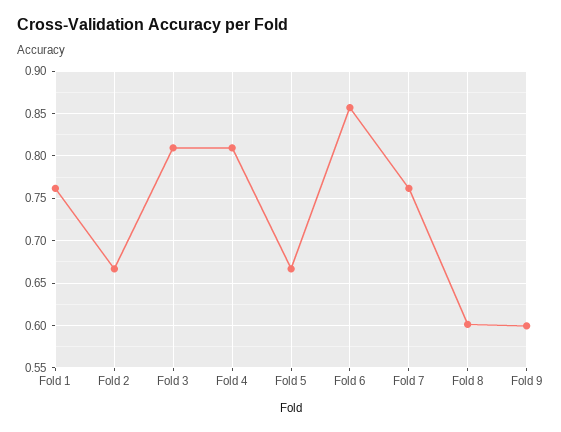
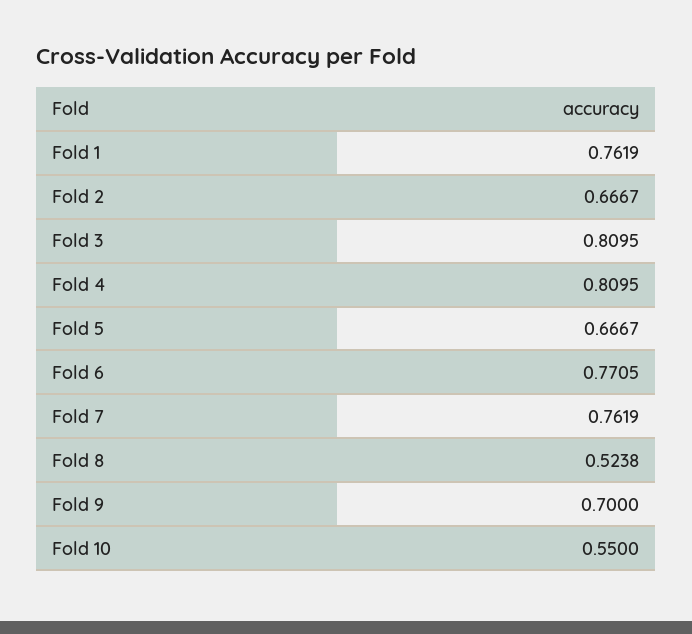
Fold 6: 0.86 -> 0.7705
Fold 8: 0.6 -> 0.5238
Fold 9: 0.6 -> 0.7
Fold 10: none -> 0.55

